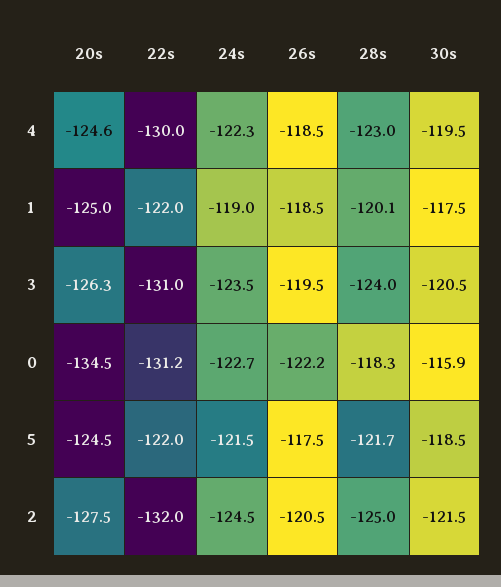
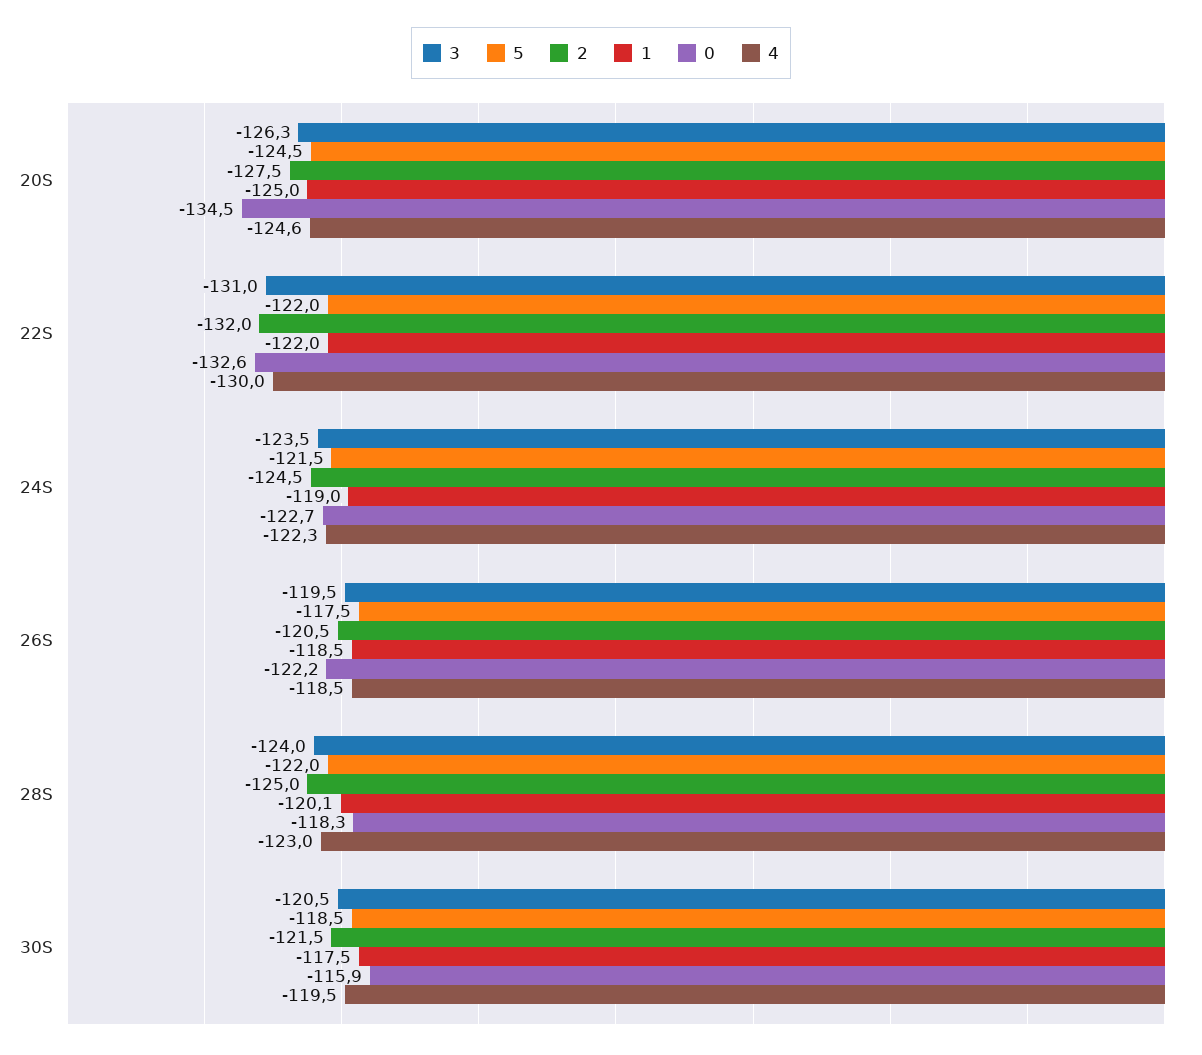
0, 22s: -131.2 -> -132.6
5, 28s: -121.7 -> -122

